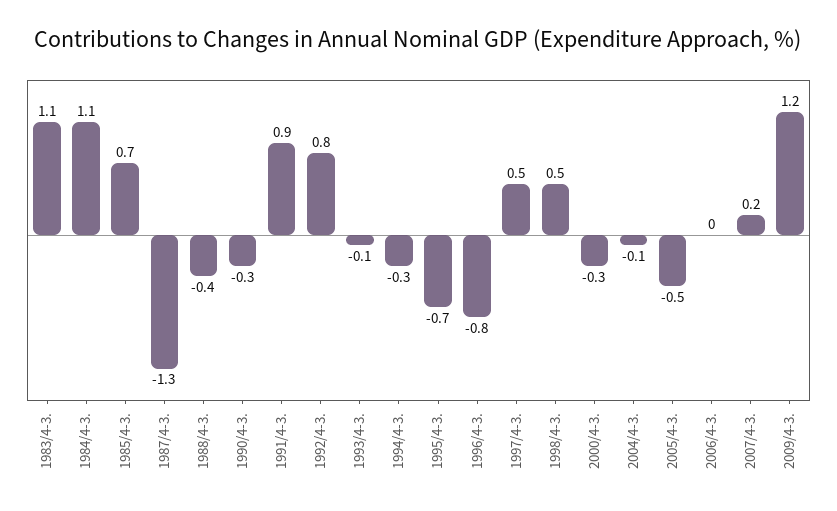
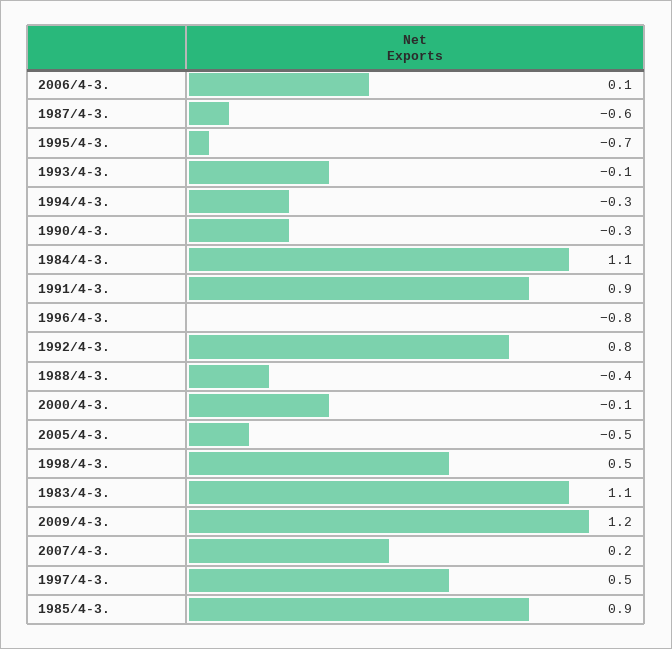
1985/4-3.: 0.7 -> 0.9
1987/4-3.: -1.3 -> -0.6
2000/4-3.: -0.3 -> -0.1
2004/4-3.: -0.1 -> none
2006/4-3.: 0 -> 0.1

